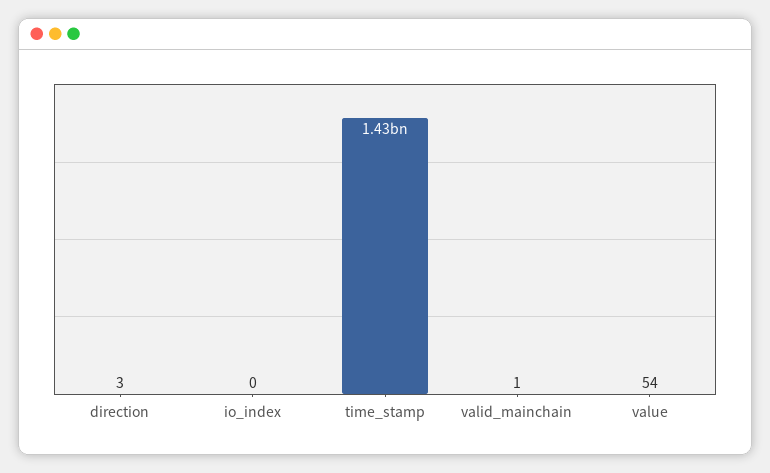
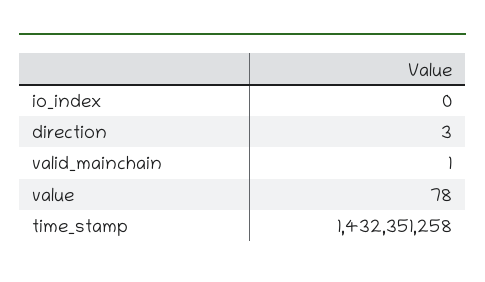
value: 54 -> 78

